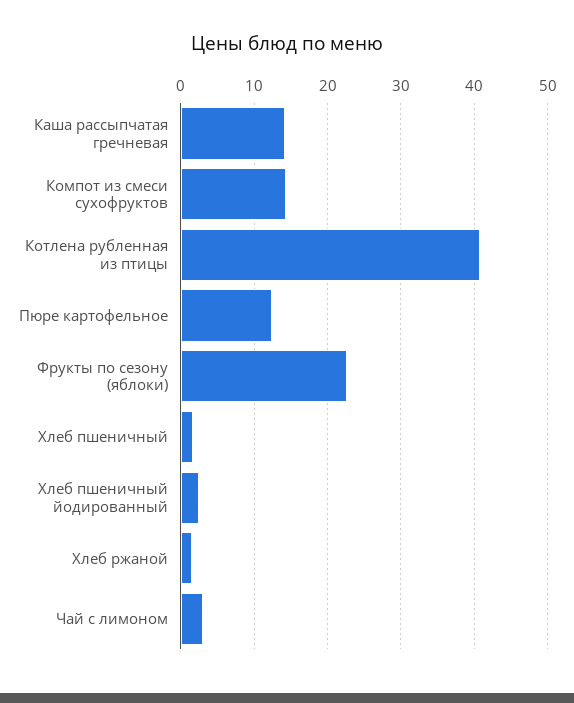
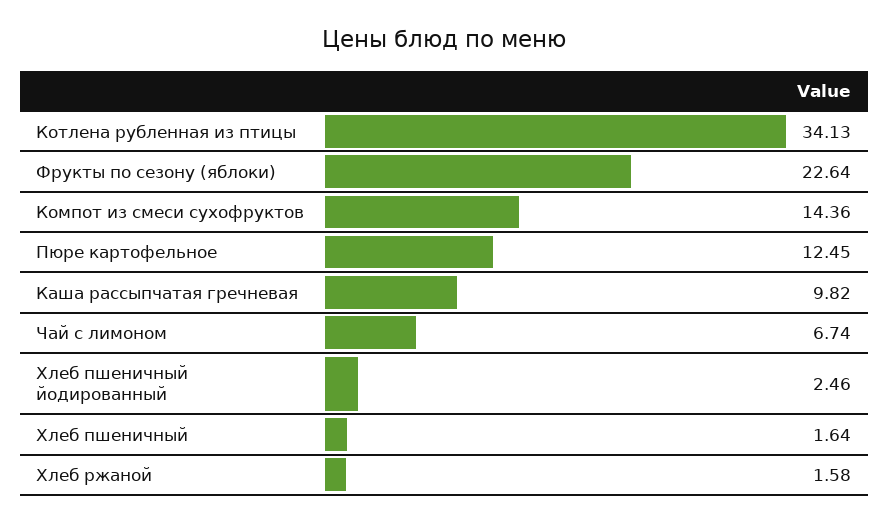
Каша рассыпчатая гречневая: 14 -> 9.82
Котлена рубленная из птицы: 41 -> 34.13
Чай с лимоном: 3 -> 6.74

